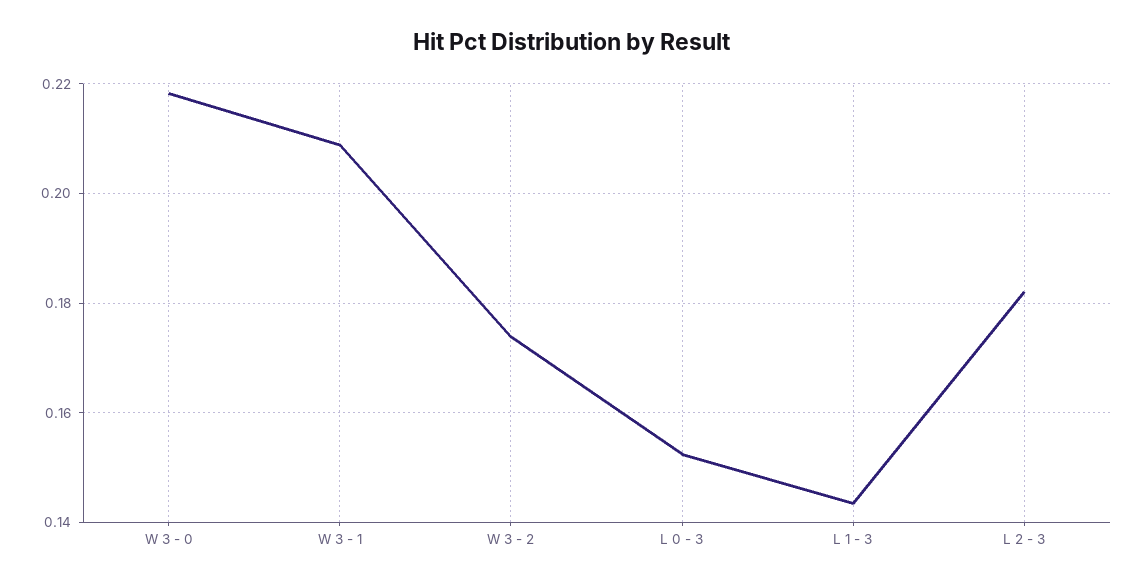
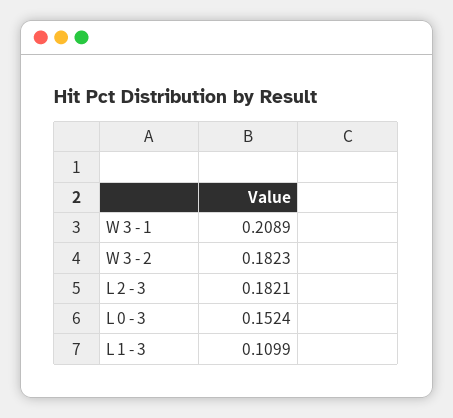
W 3 - 0: 0.218 -> none
W 3 - 2: 0.174 -> 0.1823
L 1 - 3: 0.144 -> 0.1099

